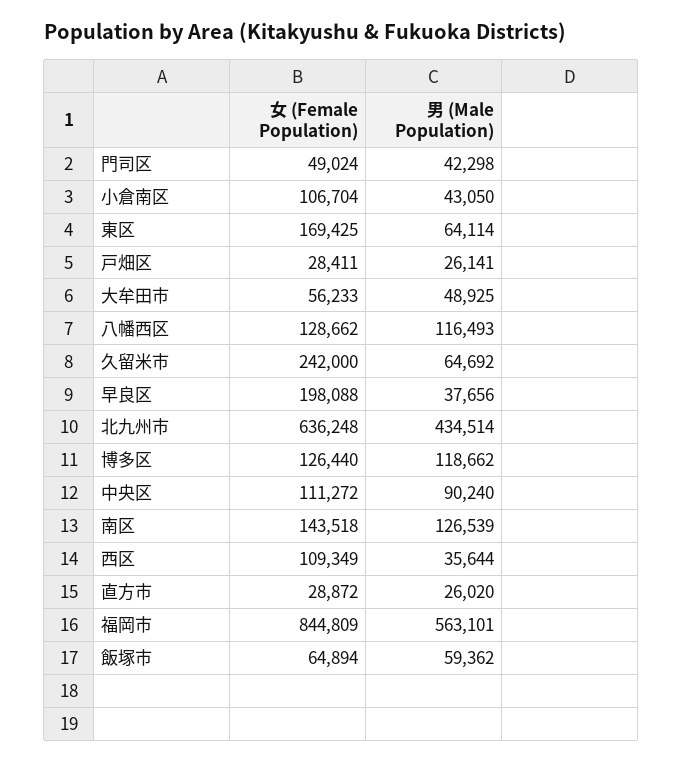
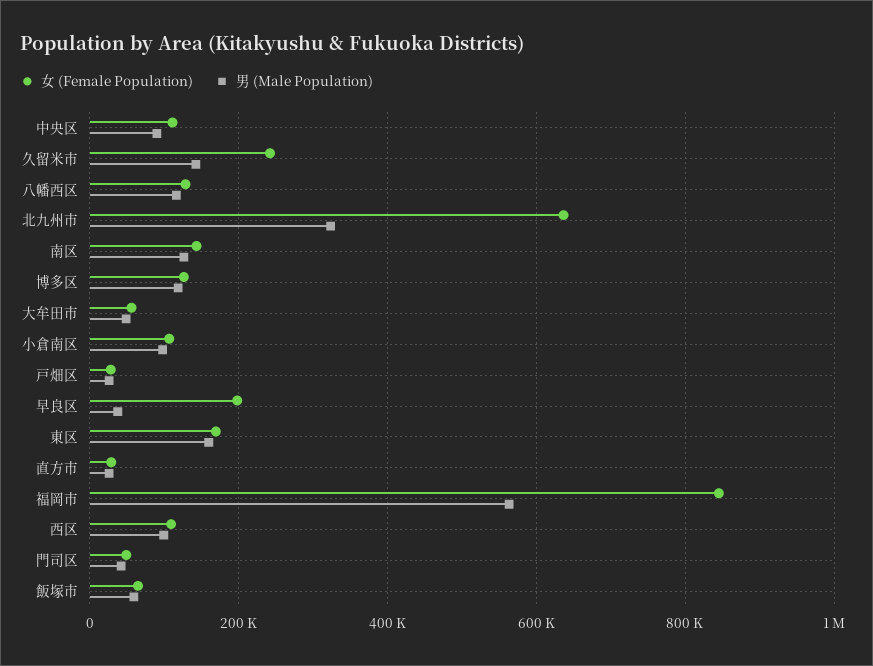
男 (Male Population), 小倉南区: 43050 -> 100000
男 (Male Population), 東区: 64114 -> 160000
男 (Male Population), 久留米市: 64692 -> 140000
男 (Male Population), 北九州市: 434514 -> 320000
男 (Male Population), 西区: 35644 -> 100000

